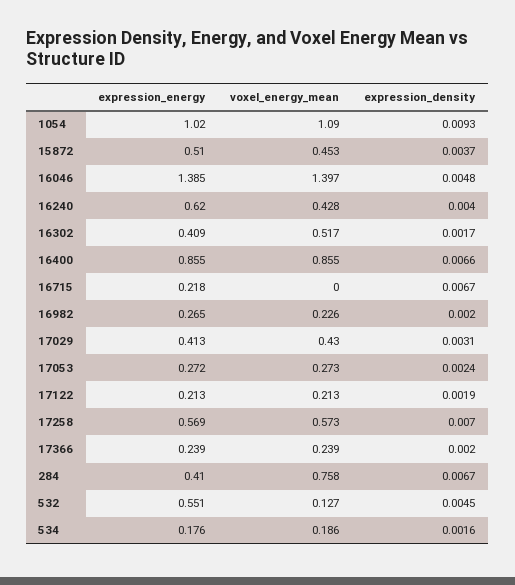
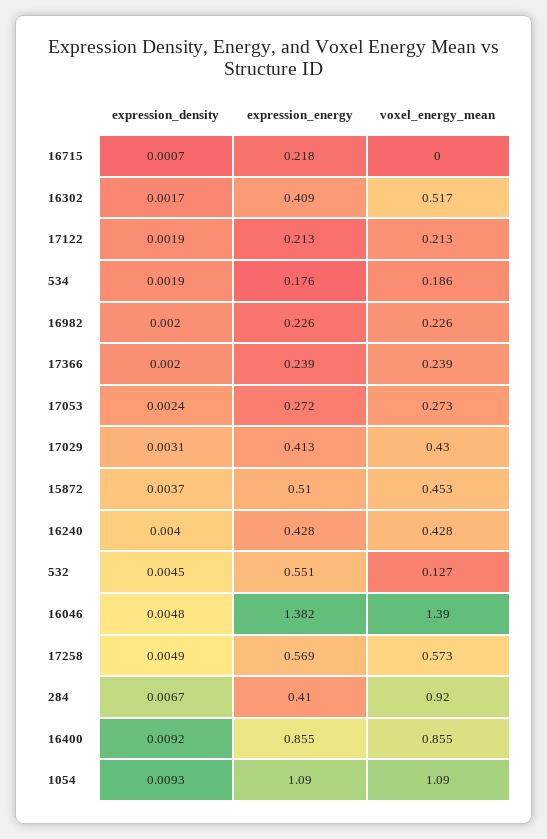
expression_energy, 1054: 1.02 -> 1.09
expression_energy, 16046: 1.385 -> 1.382
voxel_energy_mean, 16046: 1.397 -> 1.39
expression_energy, 16240: 0.62 -> 0.428
expression_density, 16400: 0.0066 -> 0.0092
expression_density, 16715: 0.0067 -> 0.0007
expression_energy, 16982: 0.265 -> 0.226
expression_density, 17258: 0.007 -> 0.0049
voxel_energy_mean, 284: 0.758 -> 0.92
expression_density, 534: 0.0016 -> 0.0019

